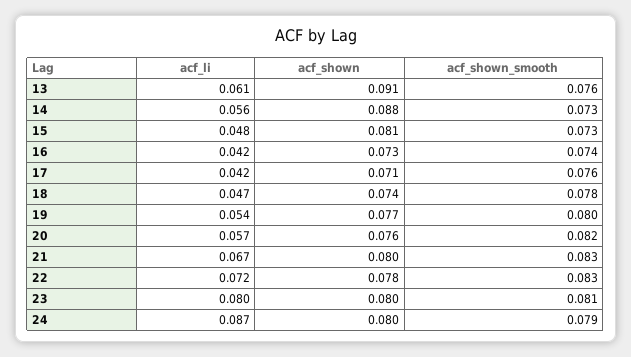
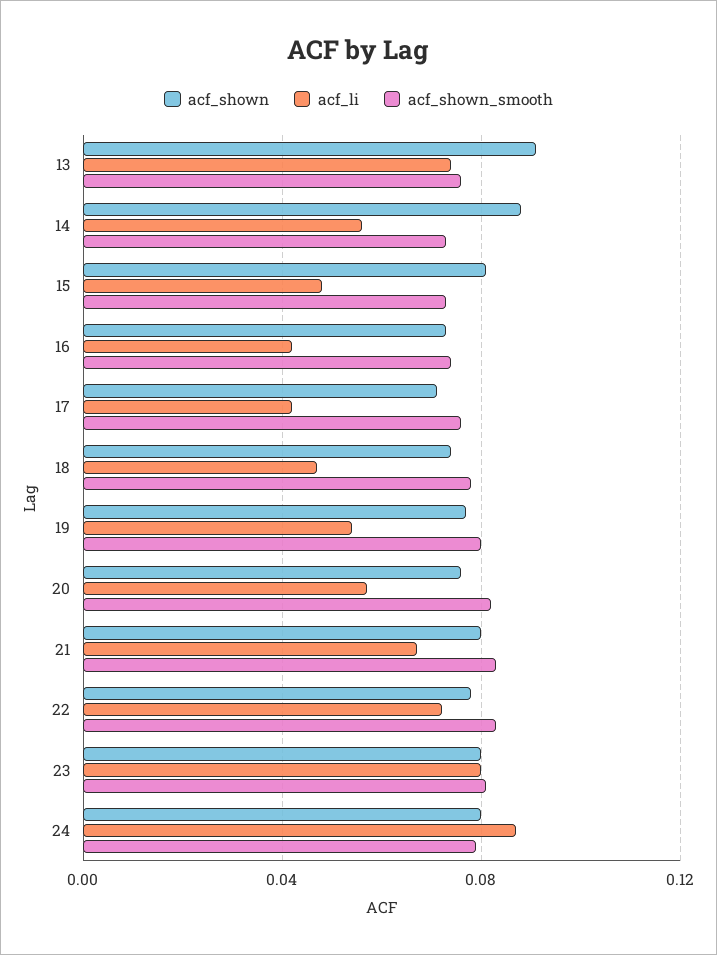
acf_li, 13: 0.061 -> 0.075

